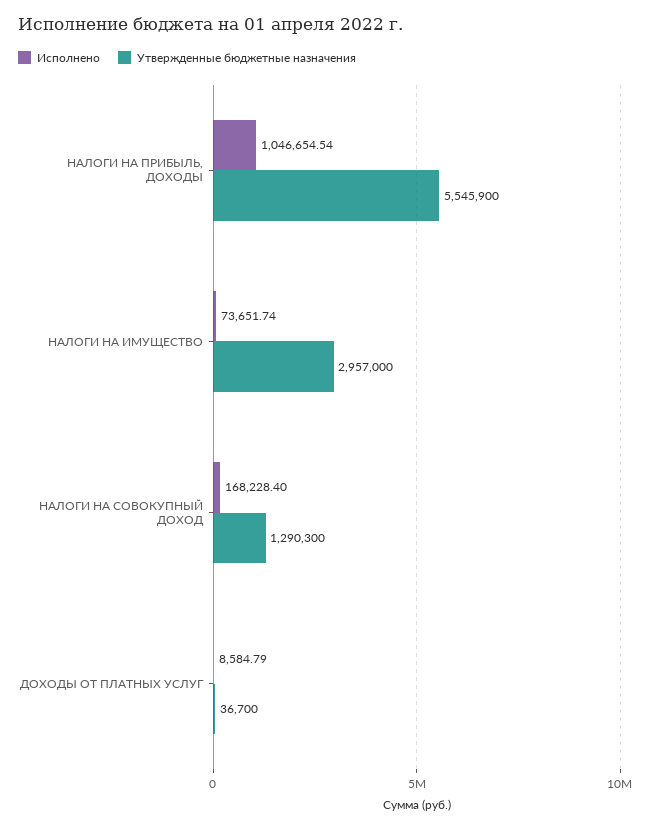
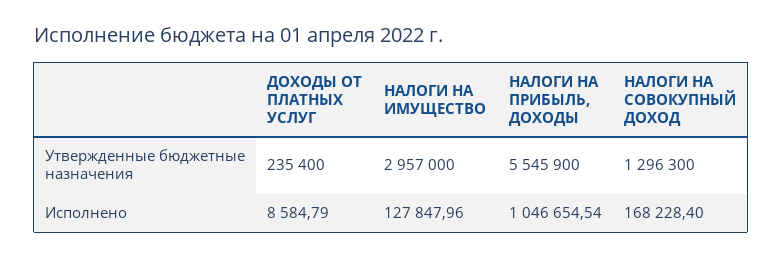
Исполнено, НАЛОГИ НА ИМУЩЕСТВО: 73651.74 -> 127847.96
Утвержденные бюджетные назначения, НАЛОГИ НА СОВОКУПНЫЙ ДОХОД: 1290300 -> 1296300
Утвержденные бюджетные назначения, ДОХОДЫ ОТ ПЛАТНЫХ УСЛУГ: 36700 -> 235400

